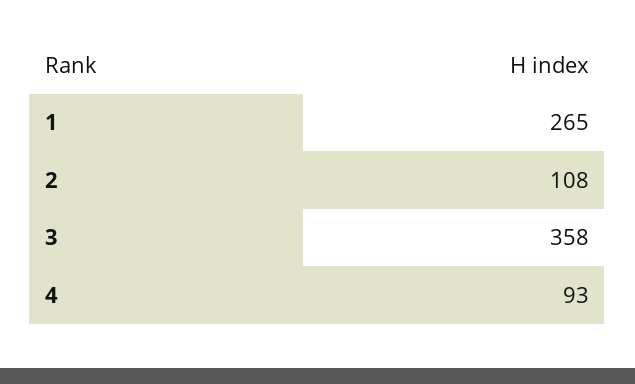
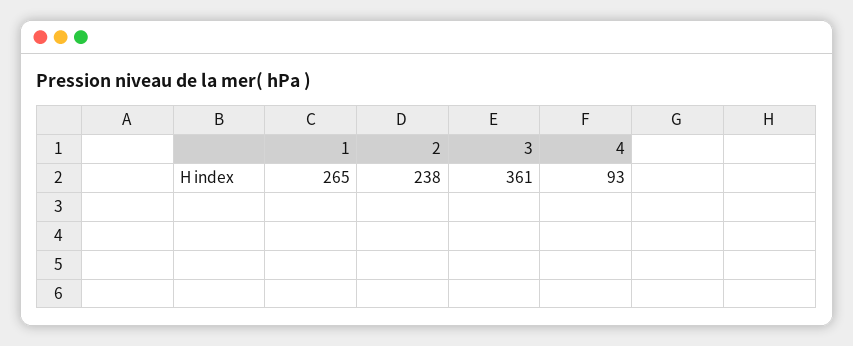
2: 108 -> 238
3: 358 -> 361

